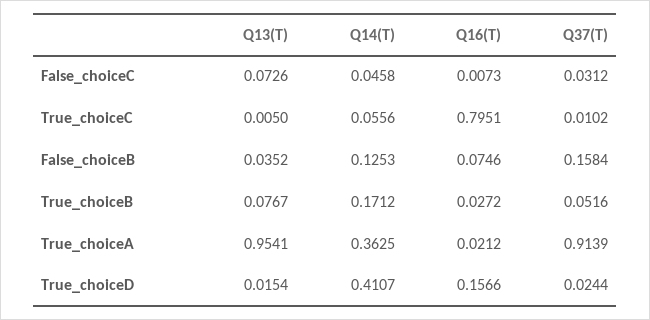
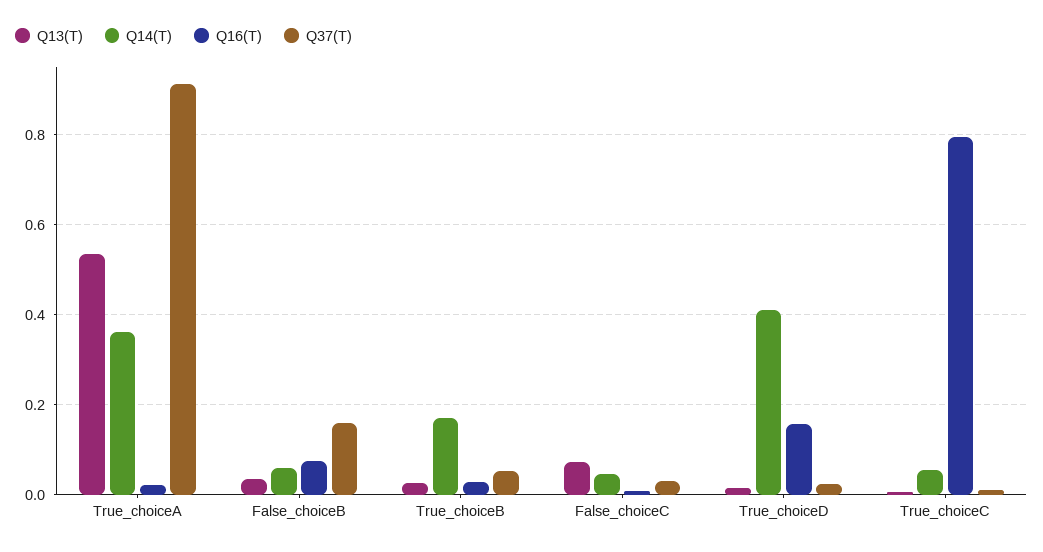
Q14(T), False_choiceB: 0.1253 -> 0.06
Q13(T), True_choiceB: 0.0767 -> 0.02
Q13(T), True_choiceA: 0.9541 -> 0.54

